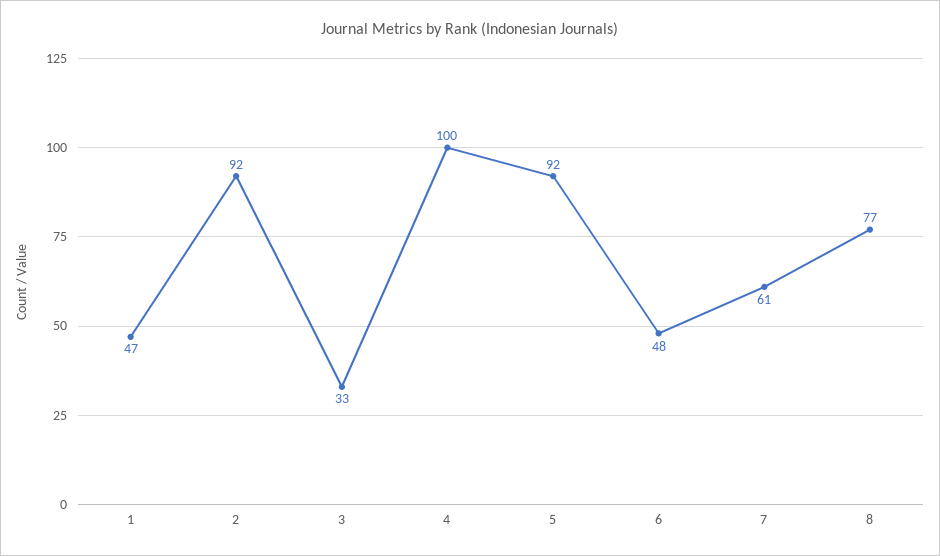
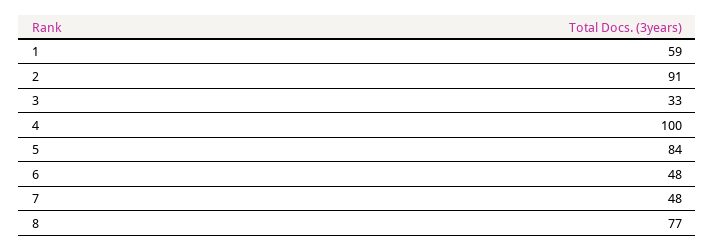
1: 47 -> 59
2: 92 -> 91
5: 92 -> 84
7: 61 -> 48

